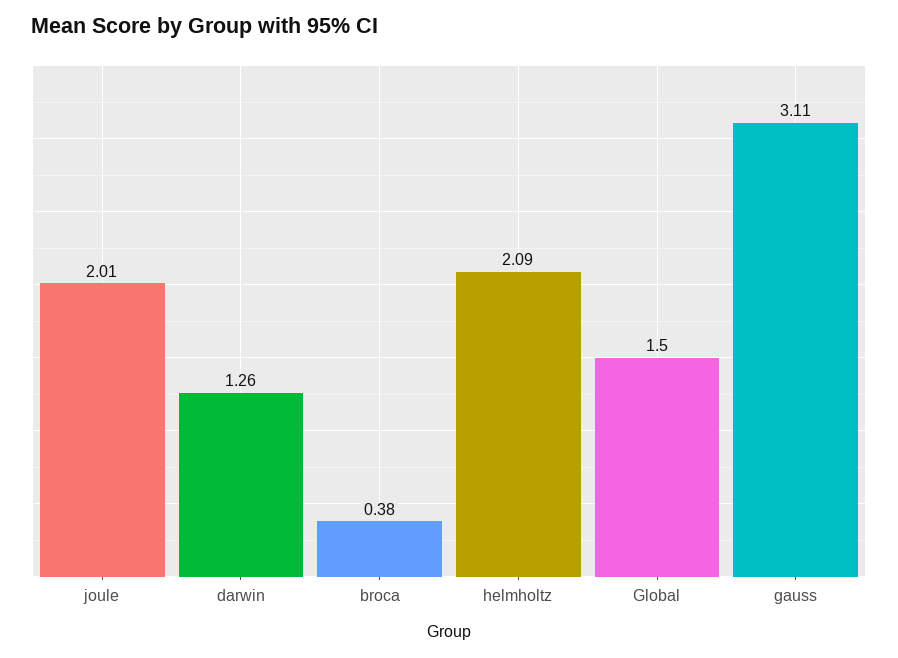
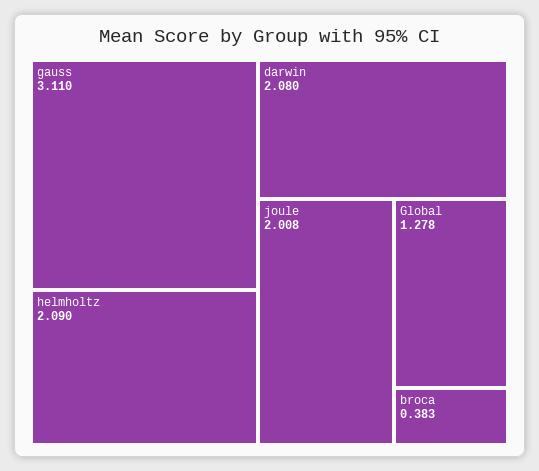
darwin: 1.26 -> 2.08
Global: 1.5 -> 1.278

